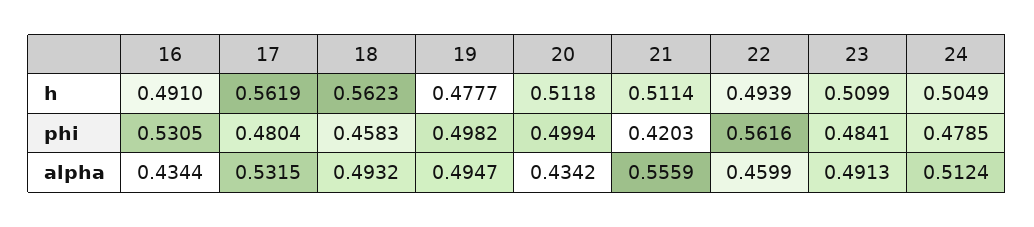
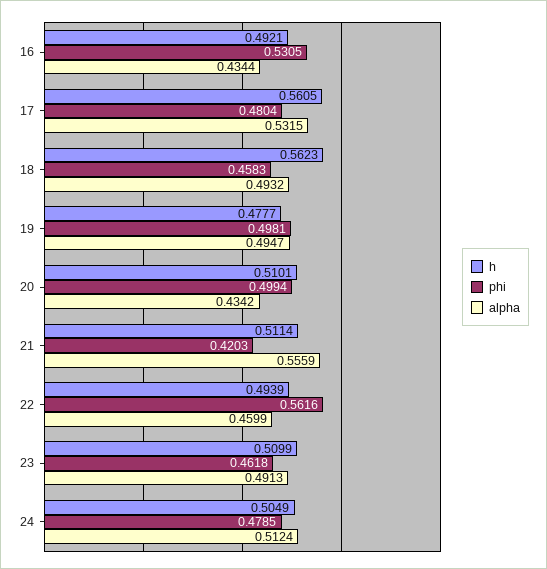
h, 16: 0.491 -> 0.4921
h, 17: 0.5619 -> 0.5605
h, 20: 0.5118 -> 0.5101
phi, 19: 0.4982 -> 0.4981
phi, 23: 0.4841 -> 0.4618

